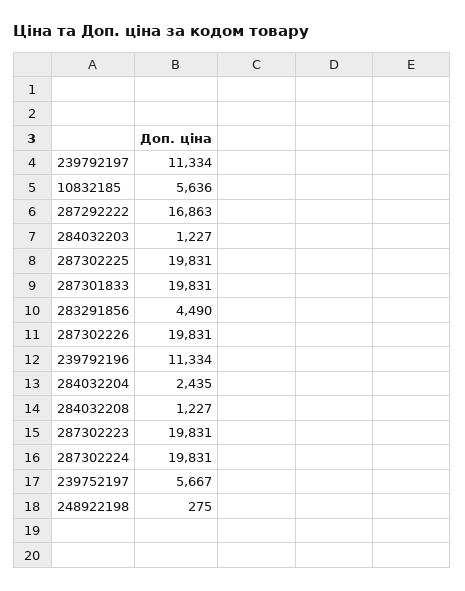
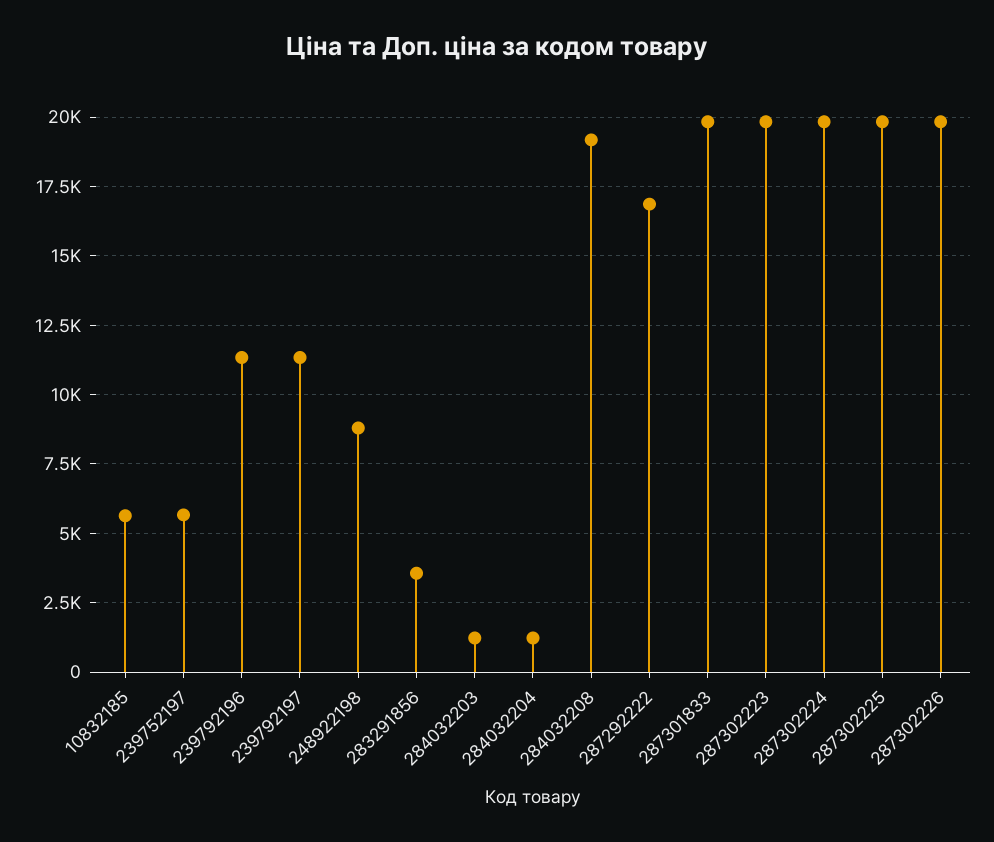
283291856: 4490 -> 3500
284032204: 2435 -> 1250
284032208: 1227 -> 19250
248922198: 275 -> 8750

